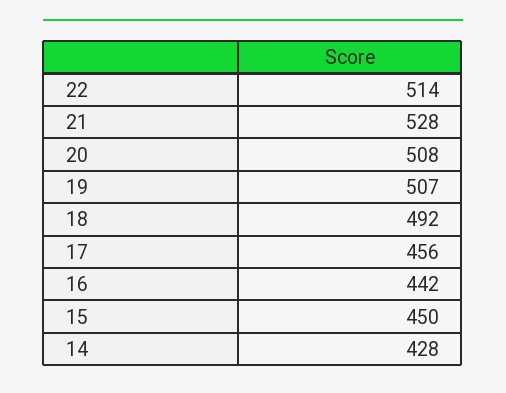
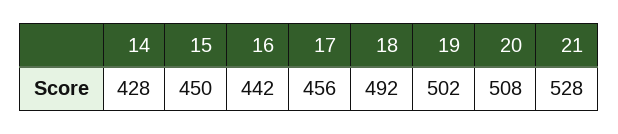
22: 514 -> none
19: 507 -> 502

